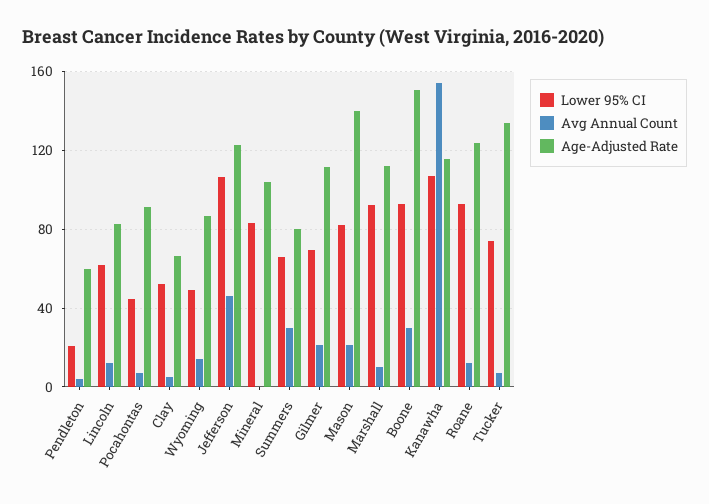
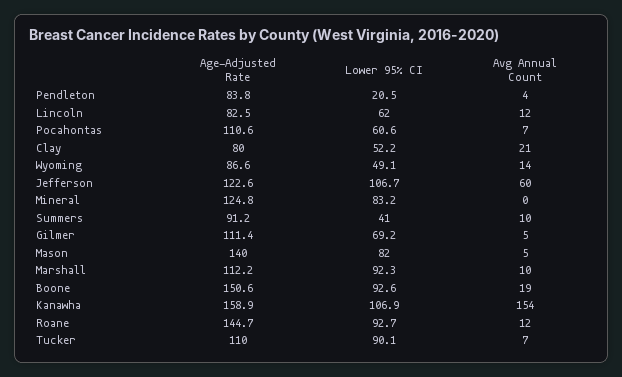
Age-Adjusted Rate, Pendleton: 60 -> 83.8
Lower 95% CI, Pocahontas: 45 -> 60.6
Age-Adjusted Rate, Pocahontas: 90 -> 110.6
Avg Annual Count, Clay: 5 -> 21
Age-Adjusted Rate, Clay: 65 -> 80
Avg Annual Count, Jefferson: 45 -> 60
Age-Adjusted Rate, Mineral: 105 -> 124.8
Lower 95% CI, Summers: 65 -> 41
Avg Annual Count, Summers: 30 -> 10
Age-Adjusted Rate, Summers: 80 -> 91.2
Avg Annual Count, Gilmer: 20 -> 5
Avg Annual Count, Mason: 20 -> 5
Avg Annual Count, Boone: 30 -> 19
Age-Adjusted Rate, Kanawha: 115 -> 158.9
Age-Adjusted Rate, Roane: 125 -> 144.7
Lower 95% CI, Tucker: 75 -> 90.1
Age-Adjusted Rate, Tucker: 135 -> 110

